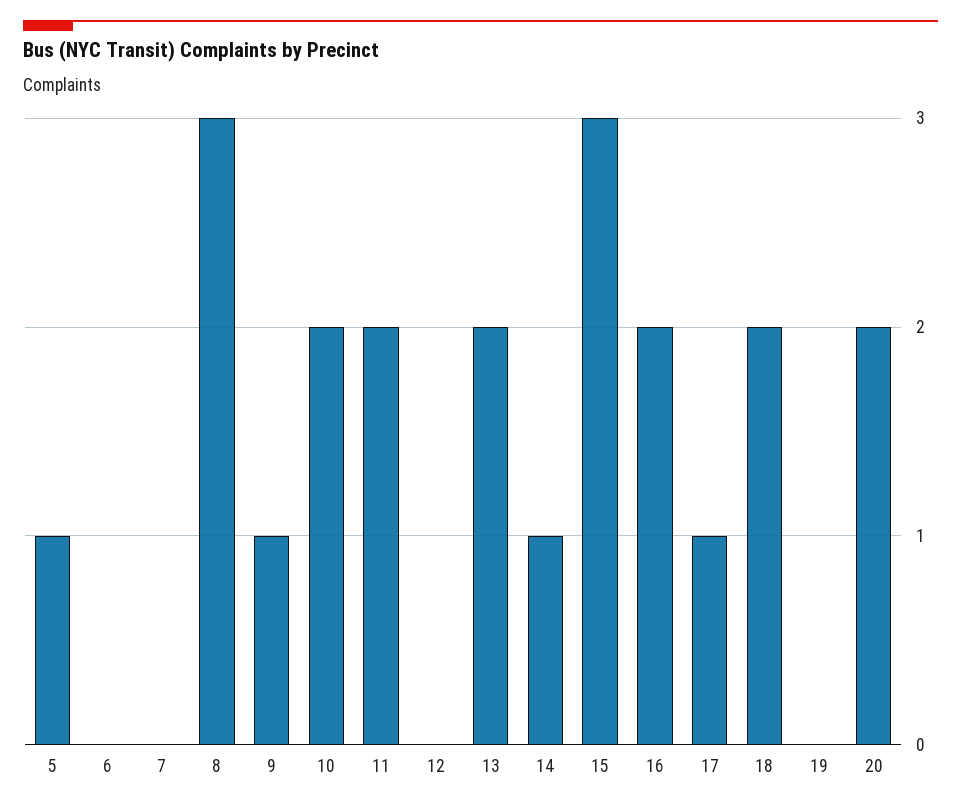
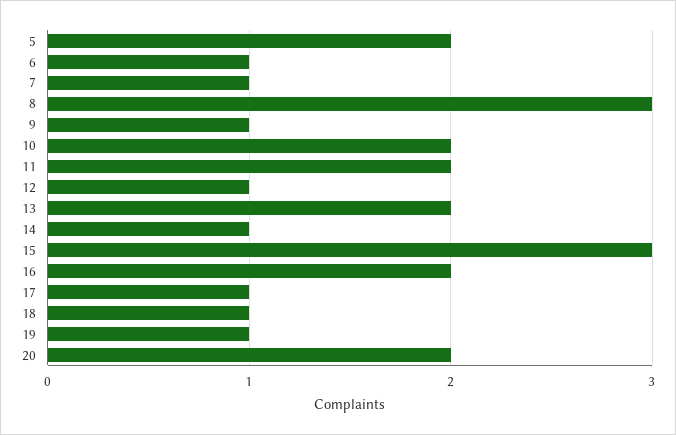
5: 1 -> 2
6: 0 -> 1
7: 0 -> 1
12: 0 -> 1
18: 2 -> 1
19: 0 -> 1

